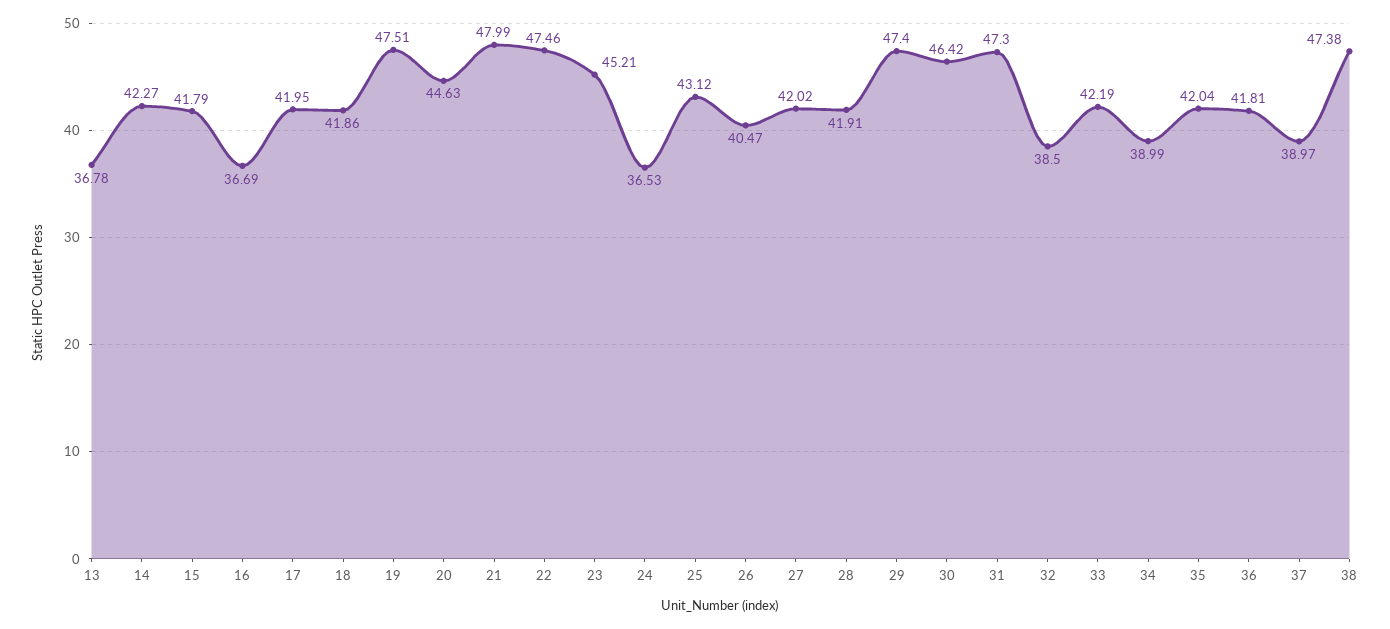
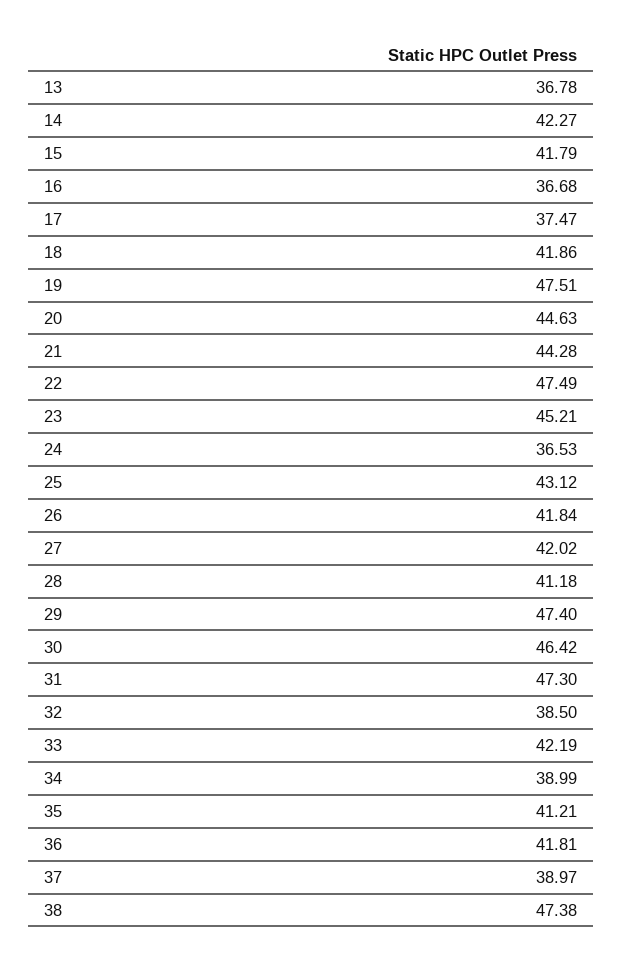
16: 36.69 -> 36.68
17: 41.95 -> 37.47
21: 47.99 -> 44.28
22: 47.46 -> 47.49
26: 40.47 -> 41.84
28: 41.91 -> 41.18
35: 42.04 -> 41.21

